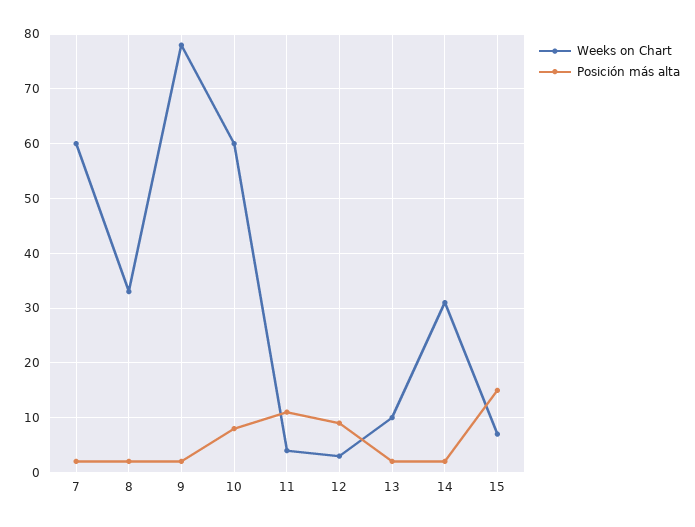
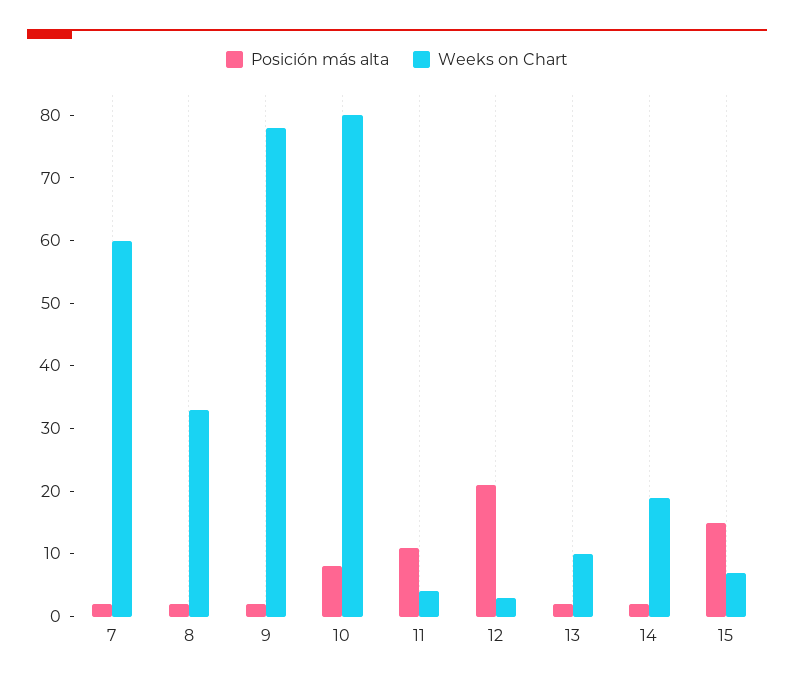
Weeks on Chart, 10: 60 -> 80
Posición más alta, 12: 10 -> 20
Weeks on Chart, 14: 30 -> 20

